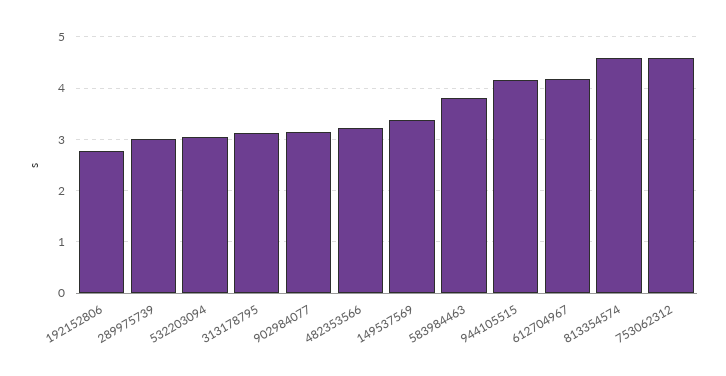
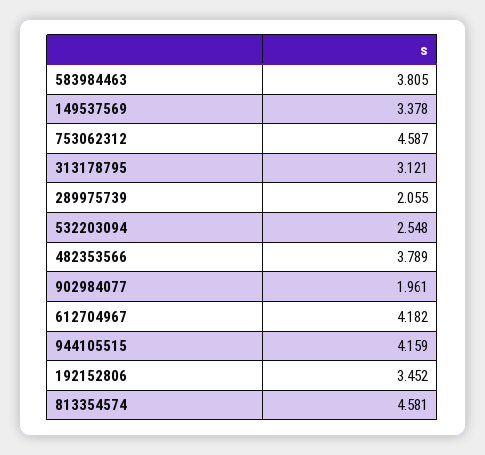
192152806: 2.8 -> 3.452
289975739: 3 -> 2.055
532203094: 3 -> 2.548
902984077: 3.2 -> 1.961
482353566: 3.2 -> 3.789

